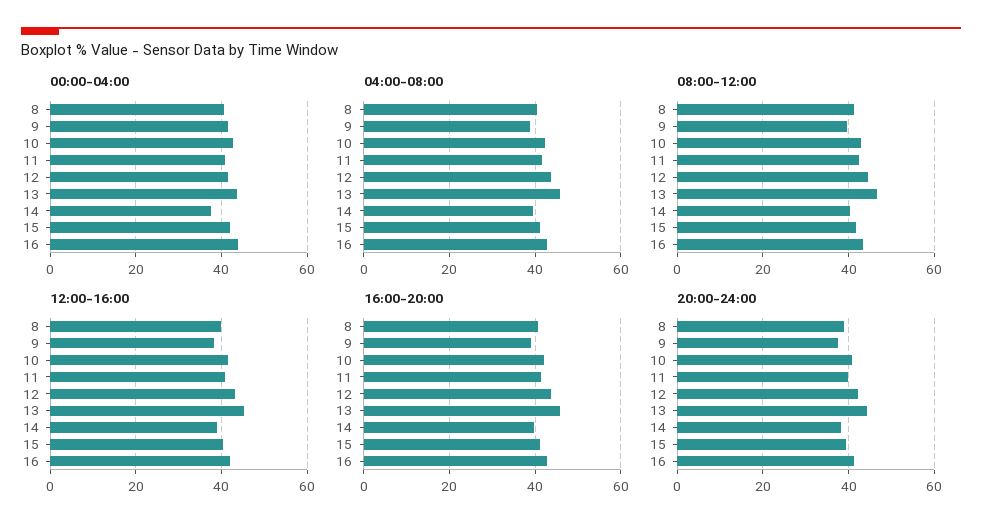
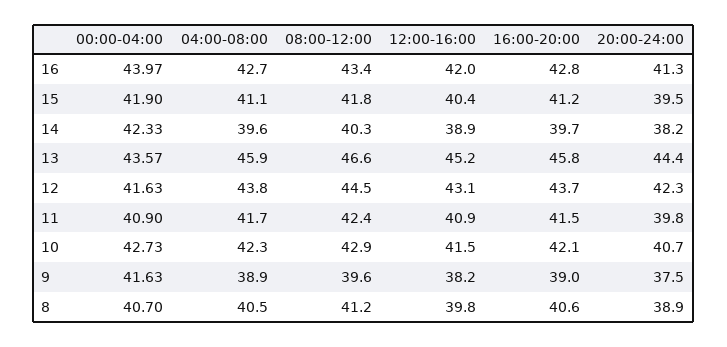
00:00-04:00, 14: 38 -> 42.33

